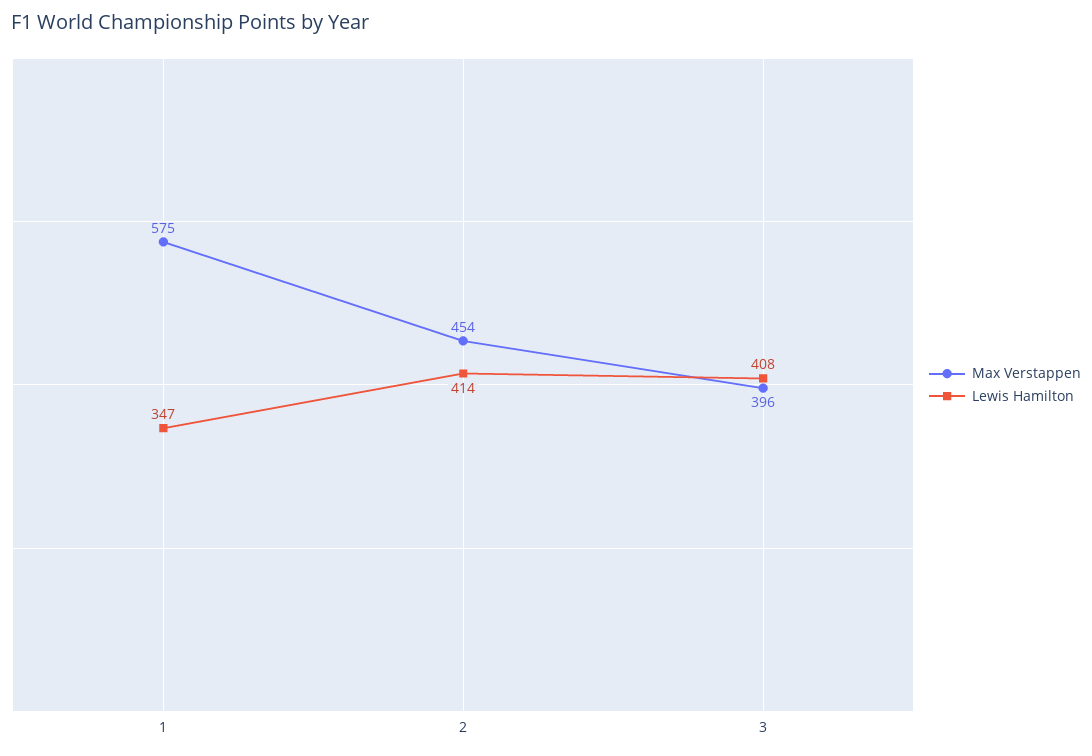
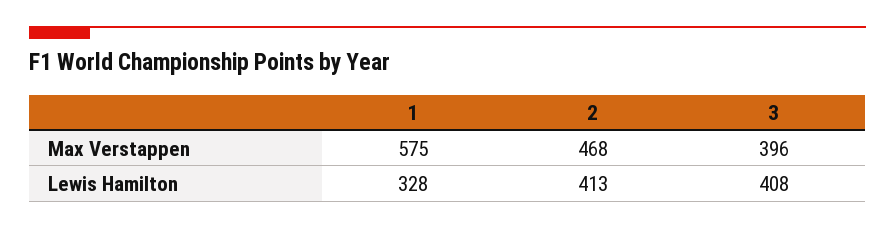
Lewis Hamilton, 1: 347 -> 328
Max Verstappen, 2: 454 -> 468
Lewis Hamilton, 2: 414 -> 413

